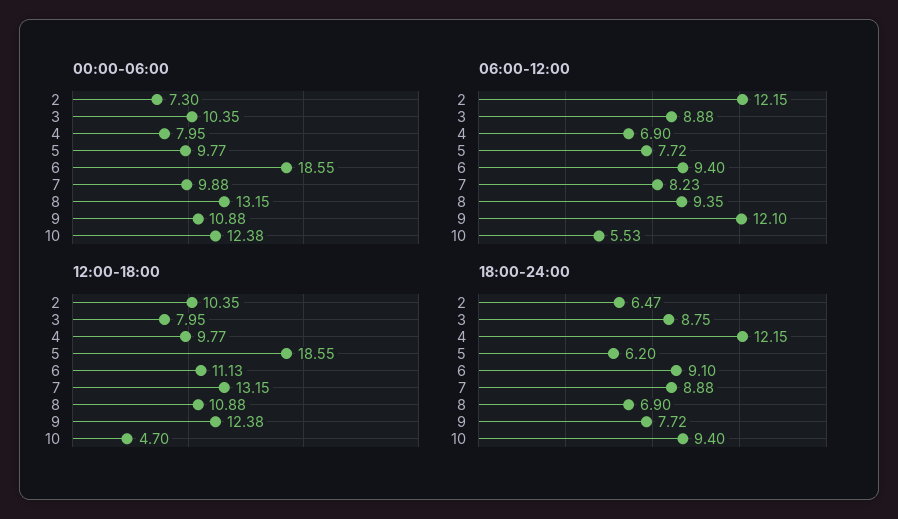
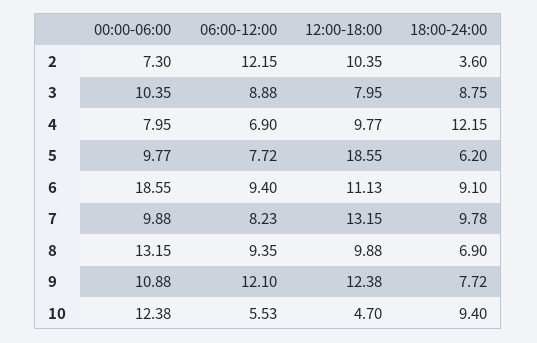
12:00-18:00, 8: 10.88 -> 9.88
18:00-24:00, 2: 6.47 -> 3.6
18:00-24:00, 7: 8.88 -> 9.78

